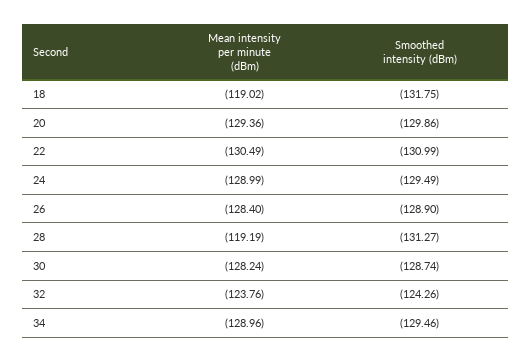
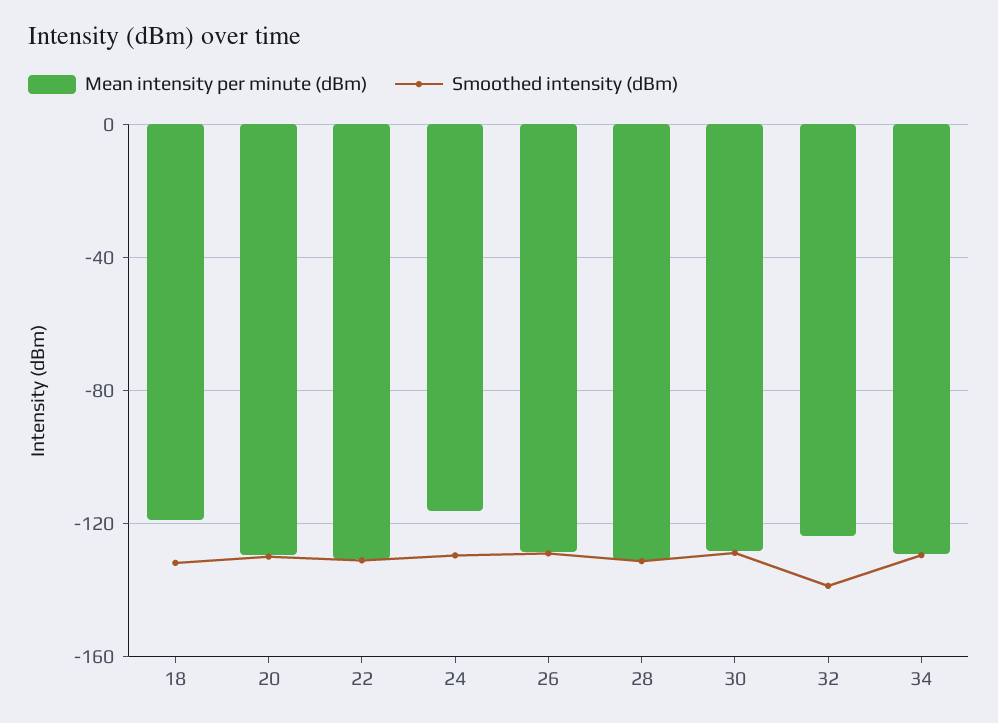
Mean intensity per minute (dBm), 24: -128.99 -> -115
Mean intensity per minute (dBm), 28: -119.19 -> -130
Smoothed intensity (dBm), 32: -124.26 -> -140

